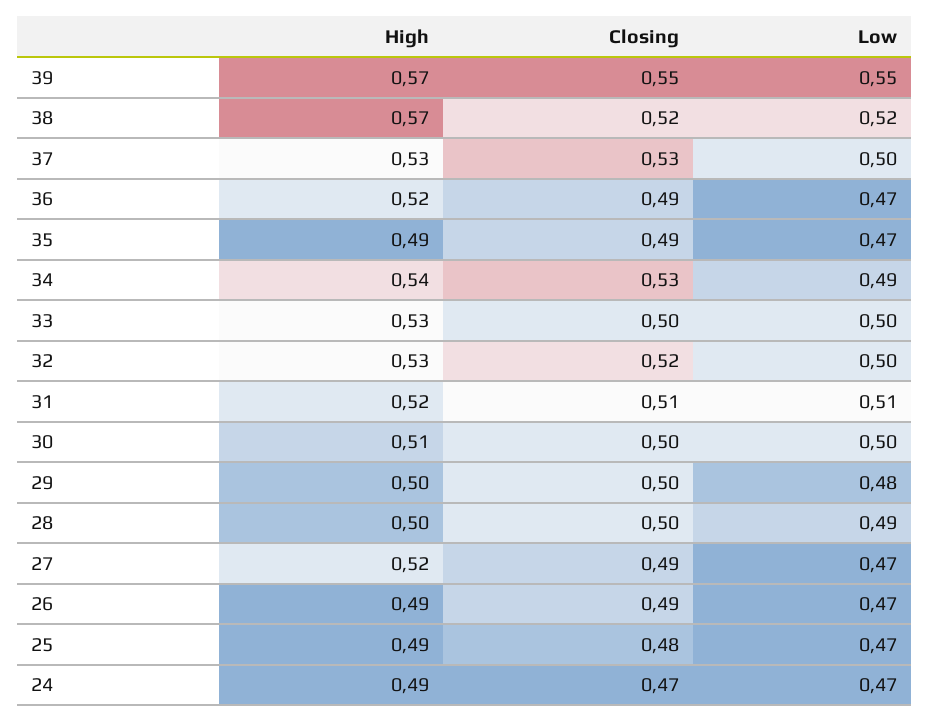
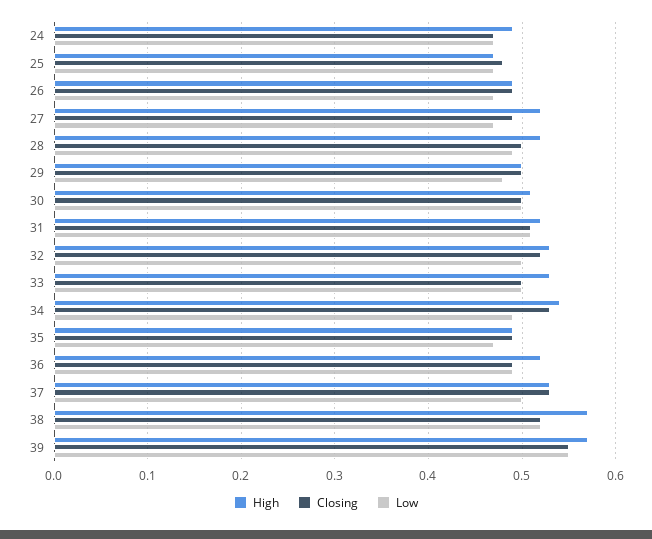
Low, 36: 0.47 -> 0.49
High, 28: 0.5 -> 0.52
High, 25: 0.49 -> 0.47

